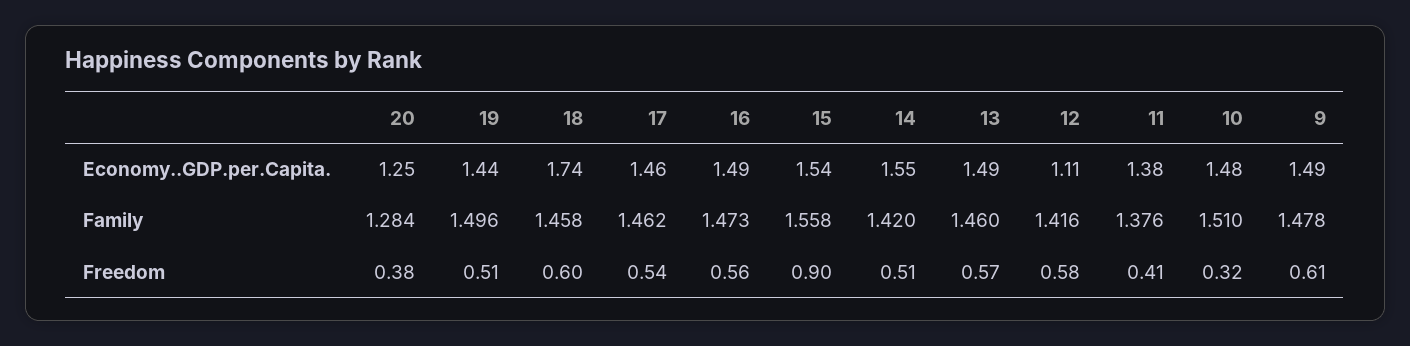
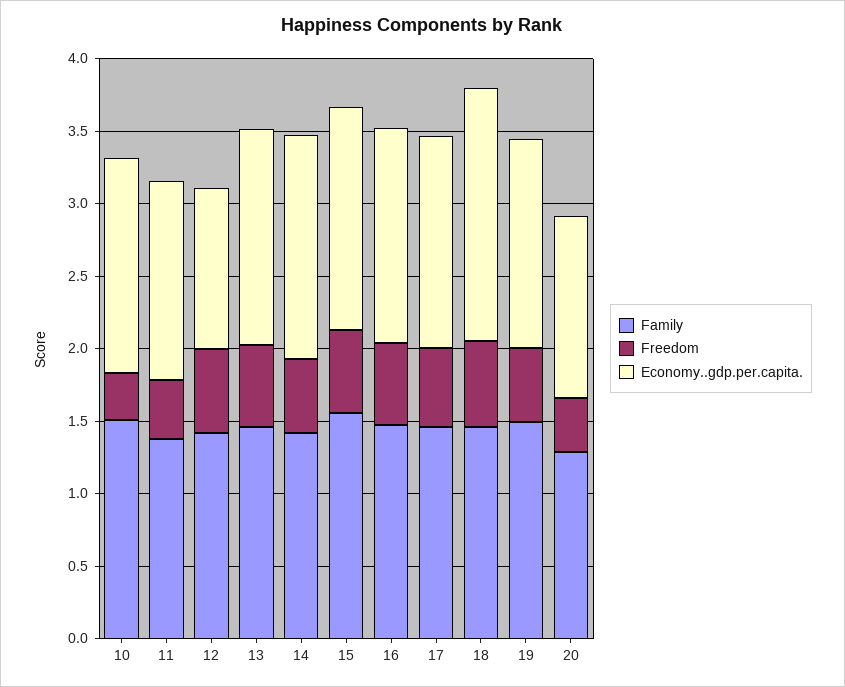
Economy..GDP.per.Capita., 9: 1.49 -> none
Family, 9: 1.478 -> none
Freedom, 15: 0.9 -> 0.6
Freedom, 9: 0.61 -> none

